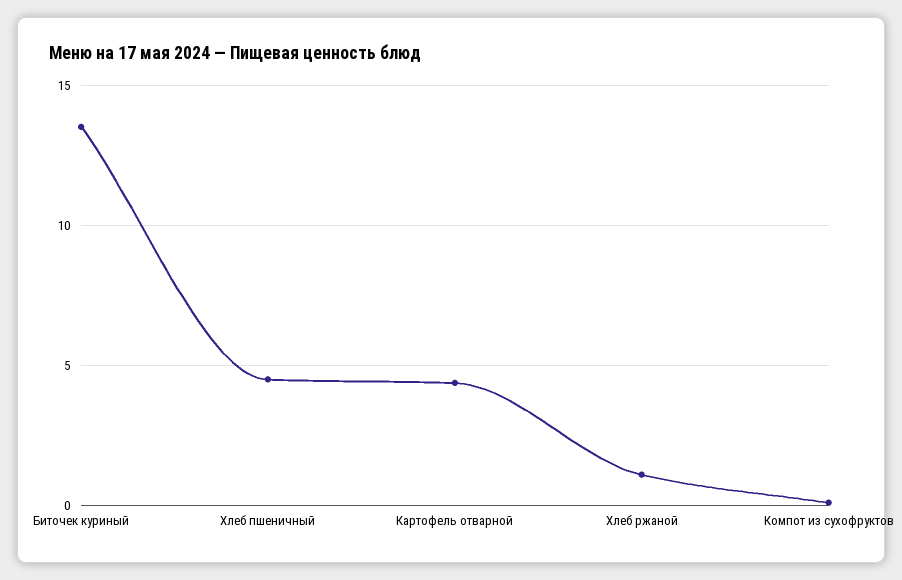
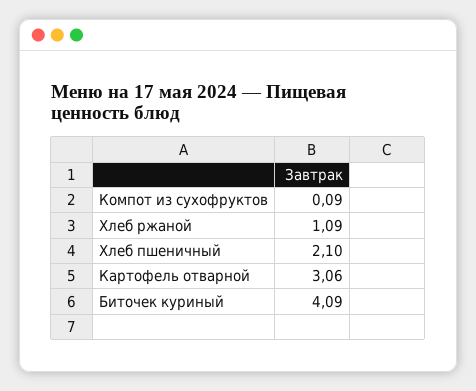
Биточек куриный: 13.5 -> 4.09
Хлеб пшеничный: 4.5 -> 2.1
Картофель отварной: 4.5 -> 3.06

